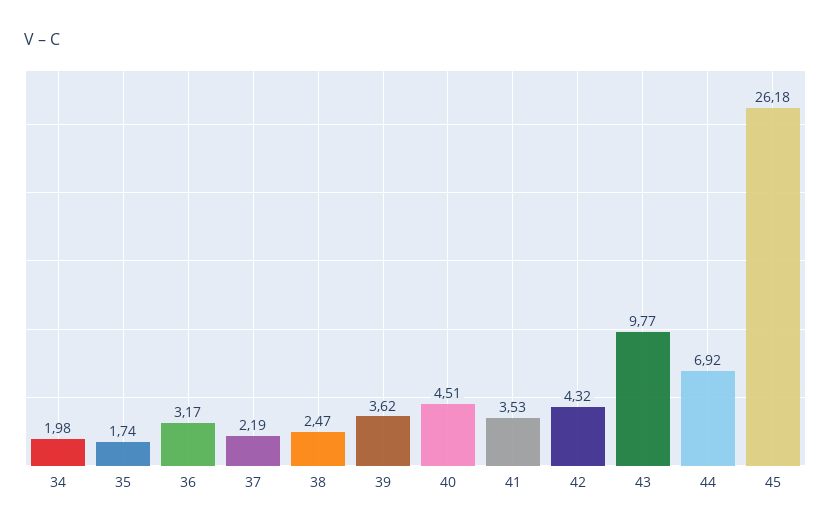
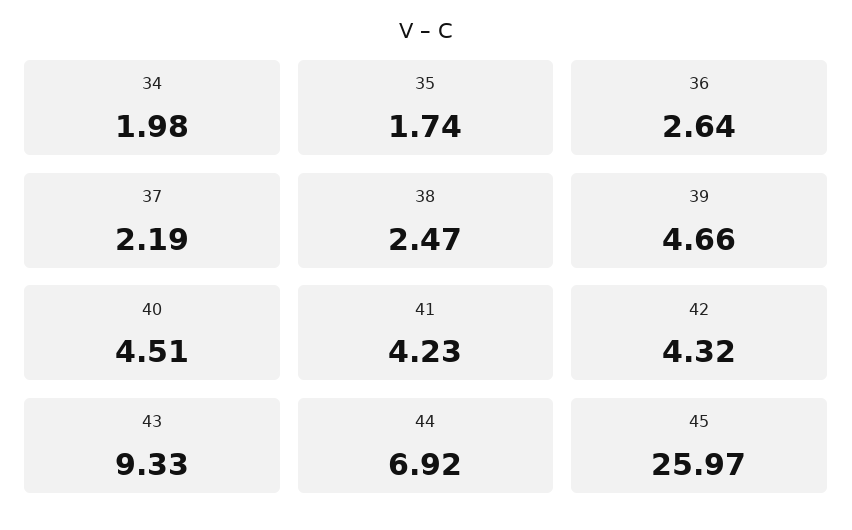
36: 3.17 -> 2.64
39: 3.62 -> 4.66
41: 3.53 -> 4.23
43: 9.77 -> 9.33
45: 26.18 -> 25.97

